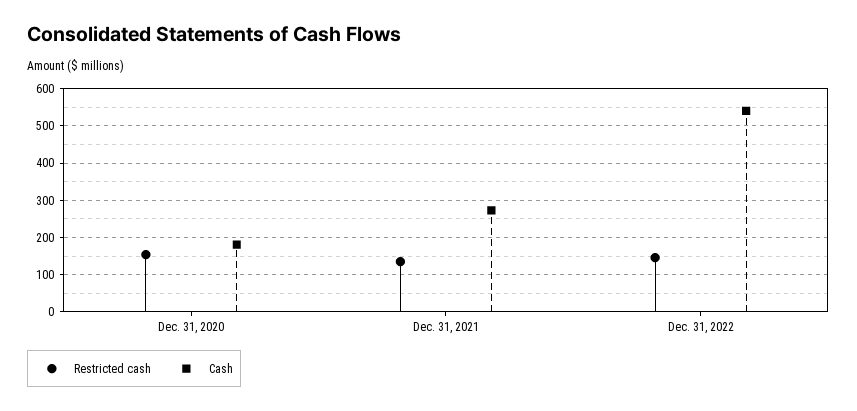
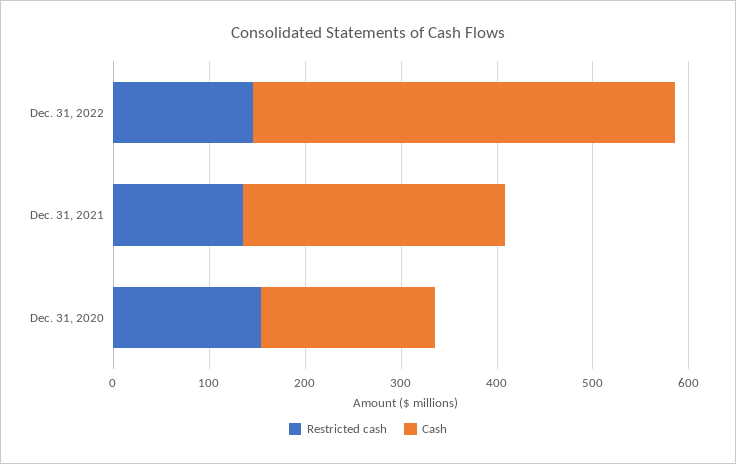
Cash, Dec. 31, 2022: 540 -> 440

